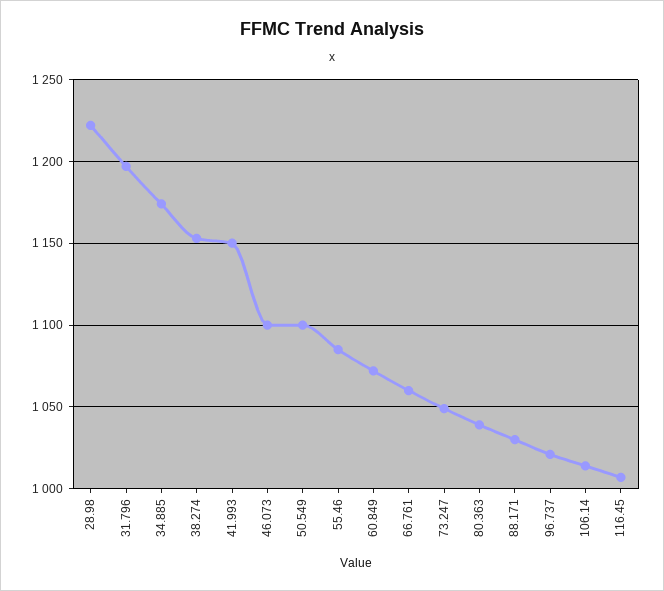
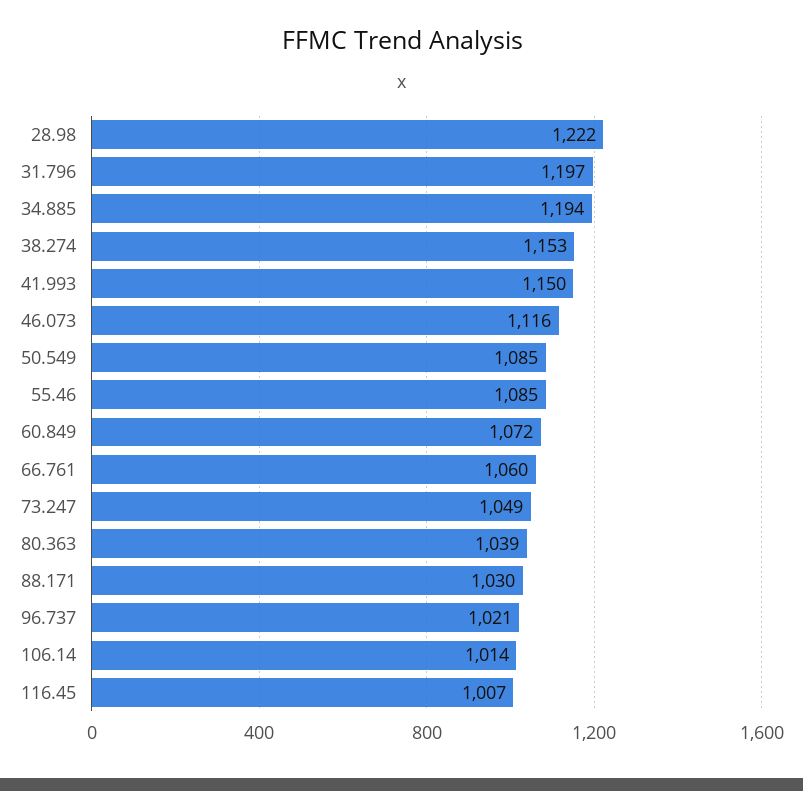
34.885: 1175 -> 1194
46.073: 1100 -> 1116
50.549: 1100 -> 1085

